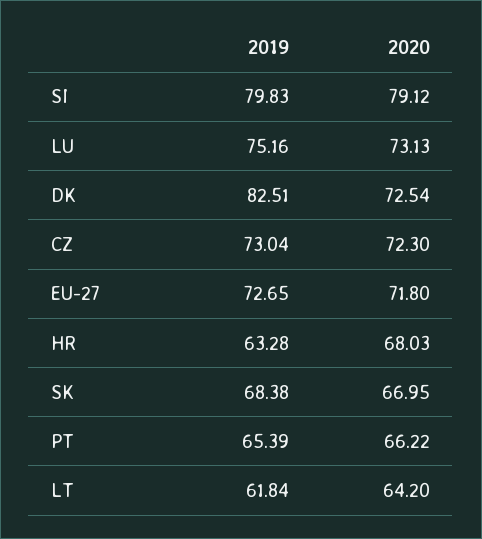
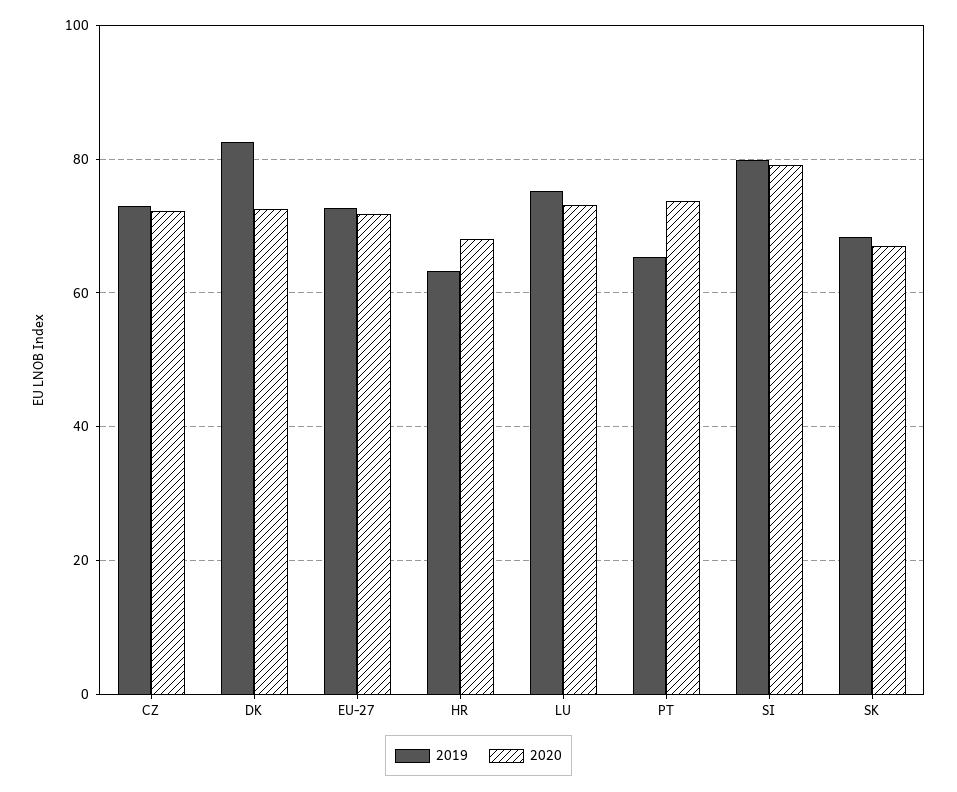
2020, PT: 66.22 -> 74
2019, LT: 61.84 -> none
2020, LT: 64.2 -> none

